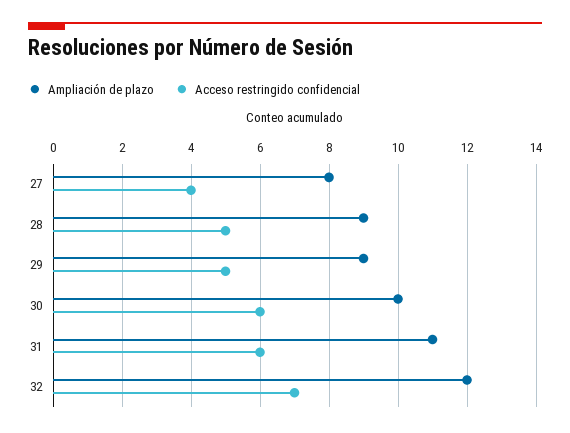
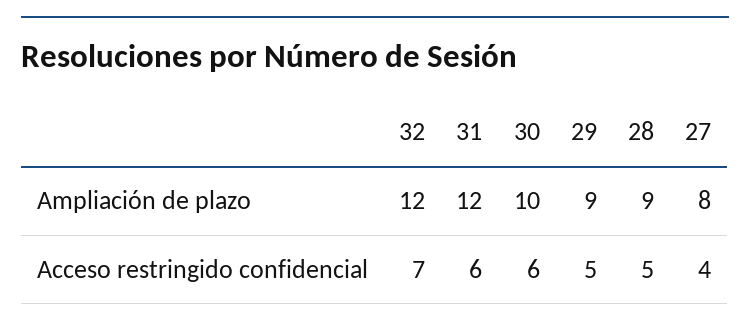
Ampliación de plazo, 31: 11 -> 12

